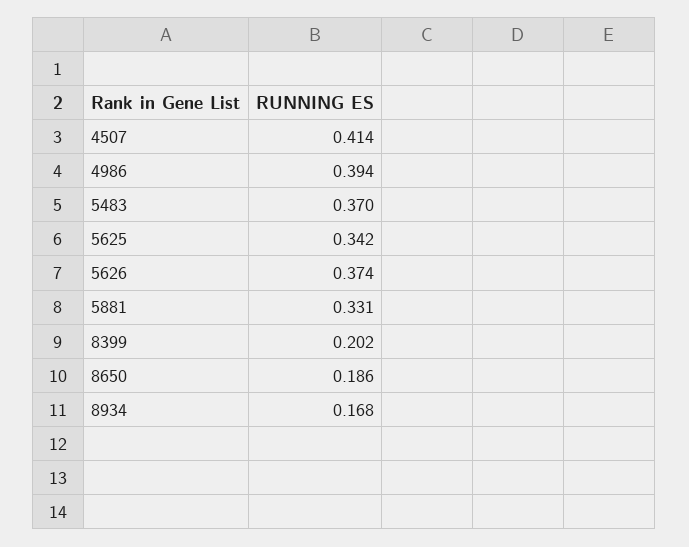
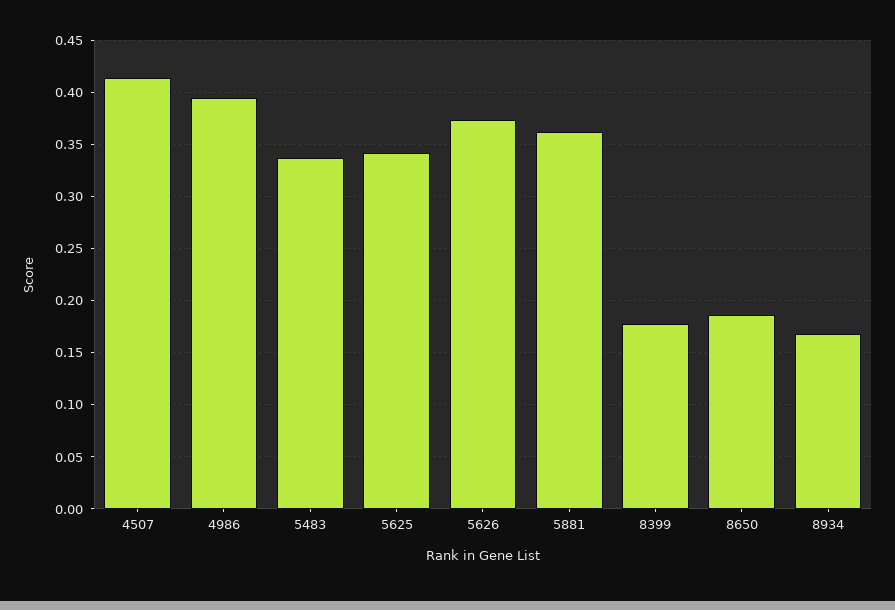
5483: 0.37 -> 0.34
5881: 0.331 -> 0.36
8399: 0.202 -> 0.18

